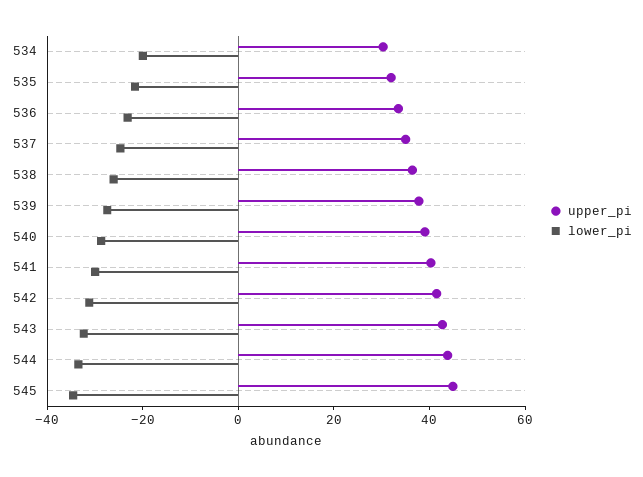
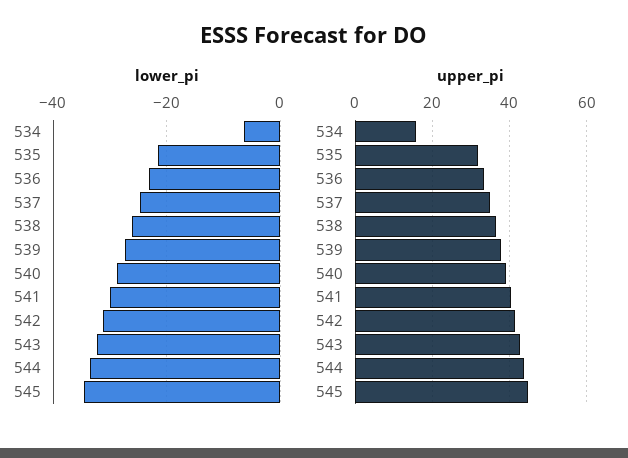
upper_pi, 534: 30 -> 16
lower_pi, 534: -20 -> -6

